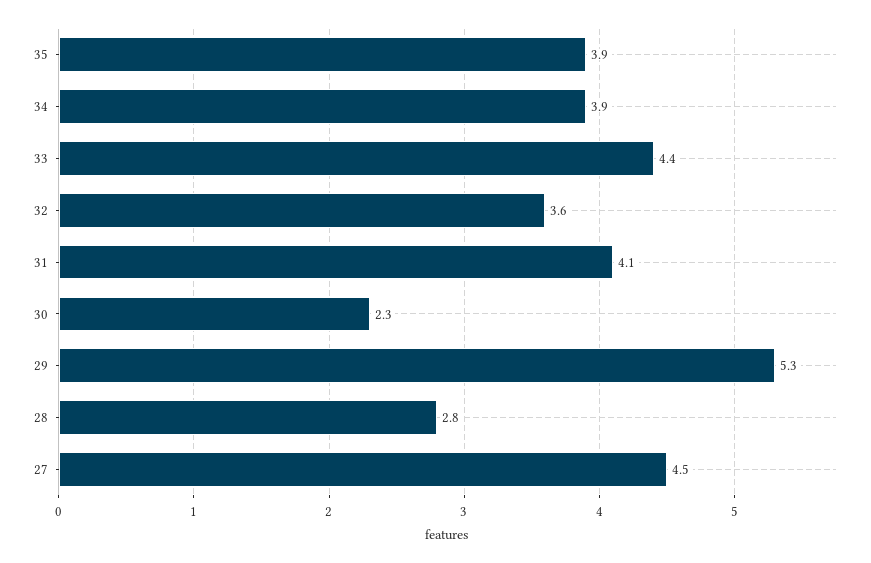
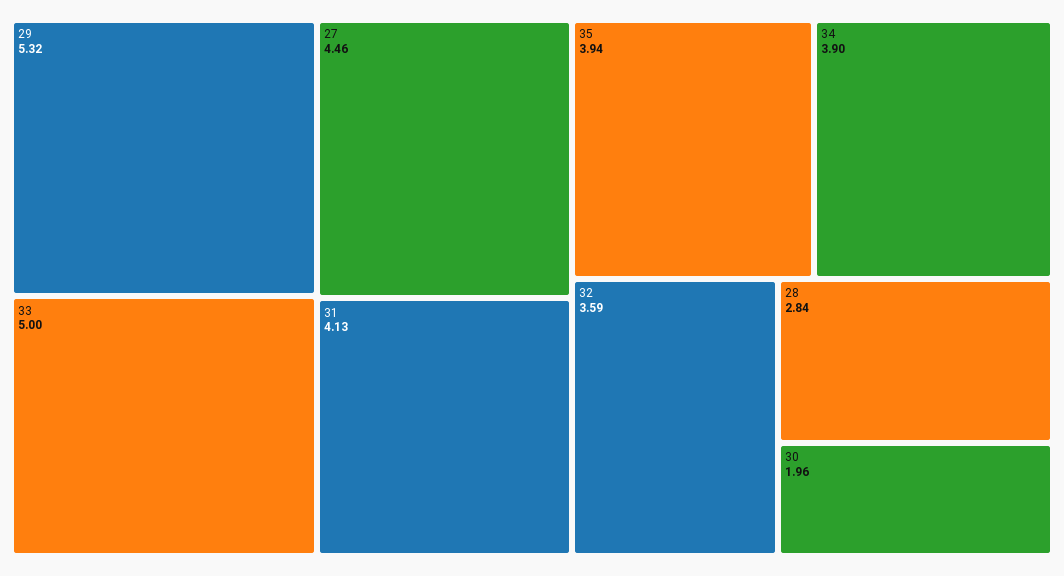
33: 4.4 -> 5
30: 2.3 -> 1.96

